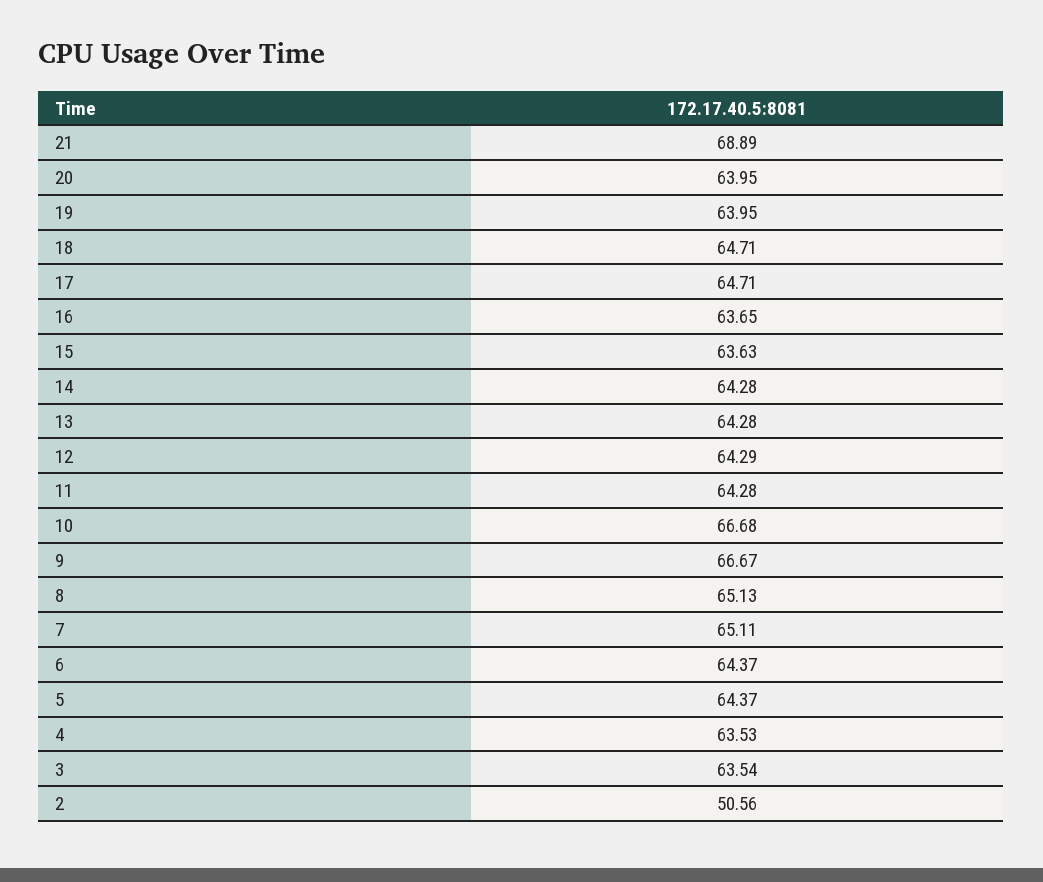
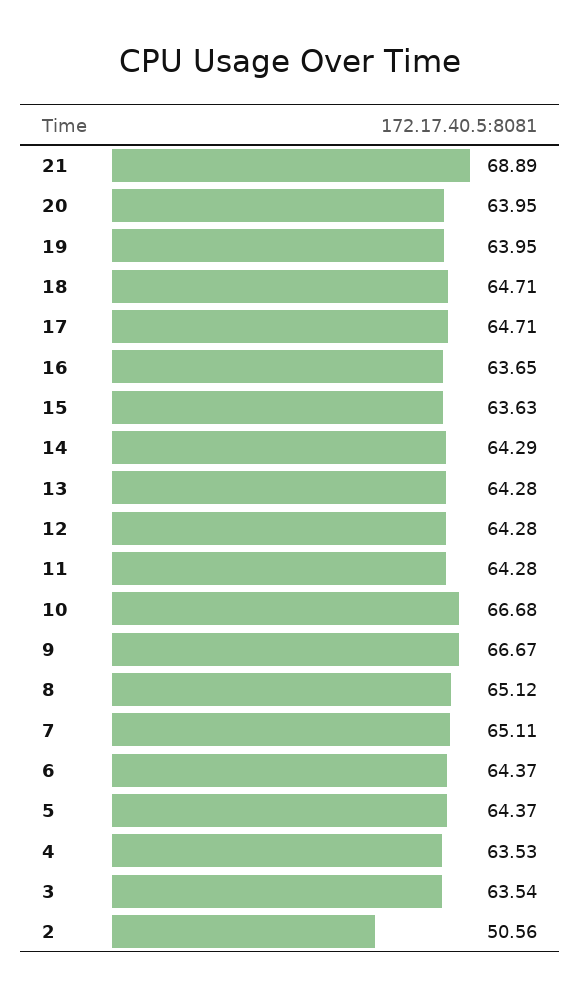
14: 64.28 -> 64.29
12: 64.29 -> 64.28
8: 65.13 -> 65.12

